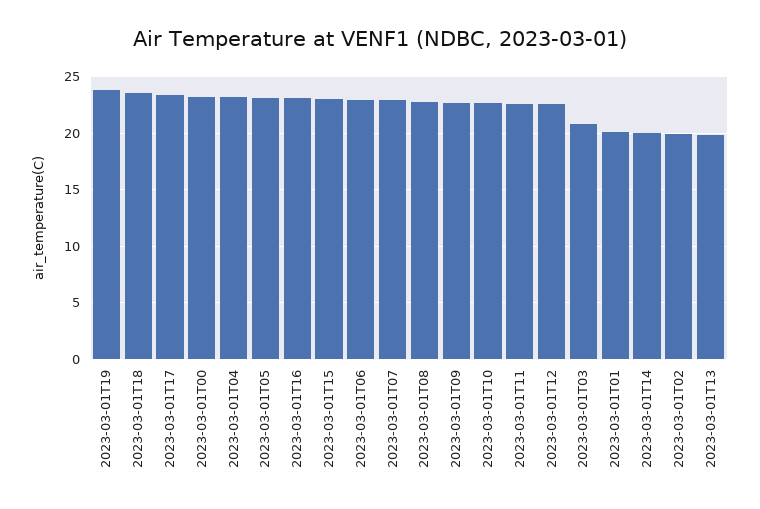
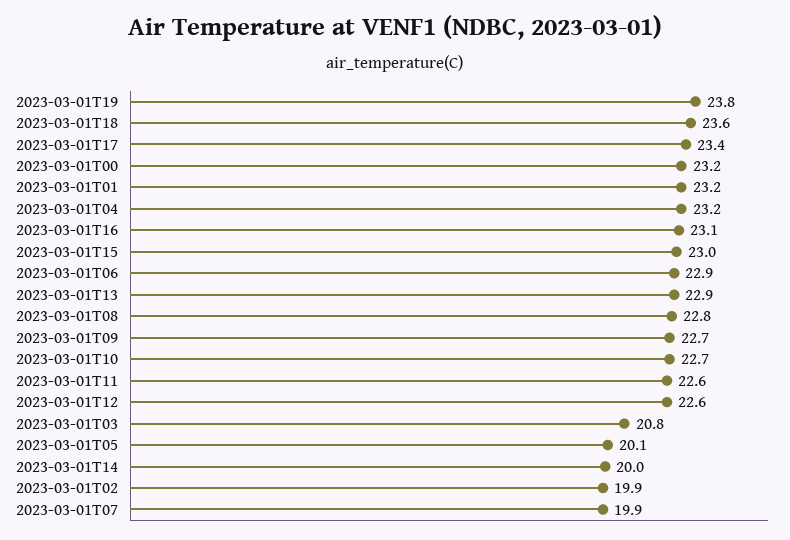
2023-03-01T05: 23 -> 20.1
2023-03-01T07: 23 -> 19.9
2023-03-01T01: 20 -> 23.2
2023-03-01T13: 20 -> 22.9

